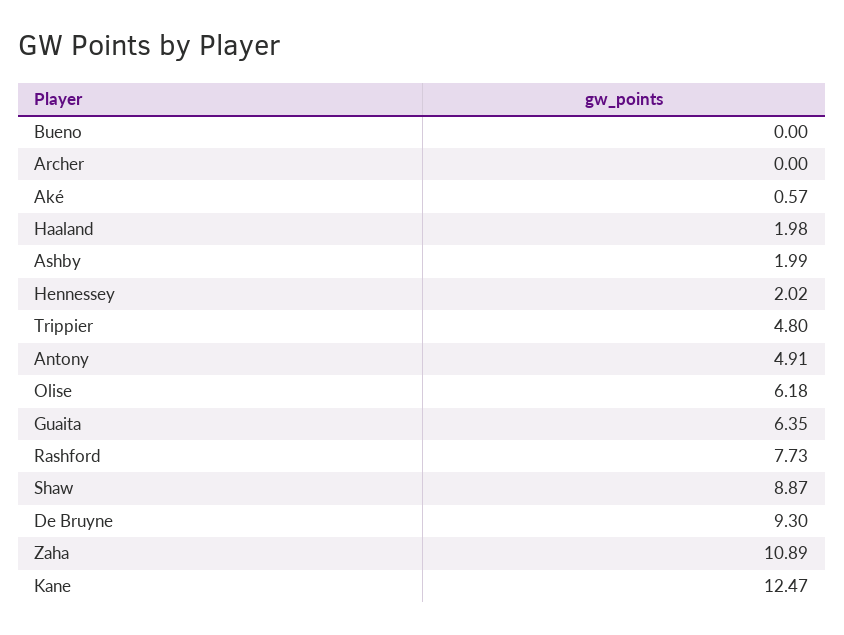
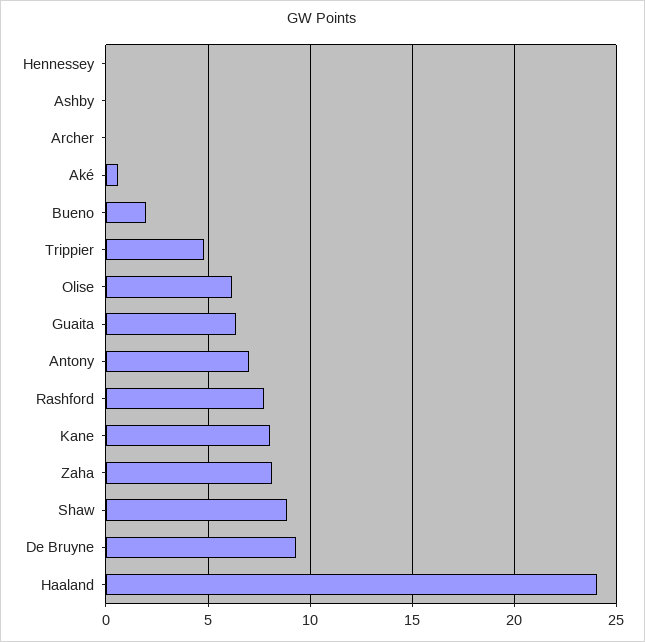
Bueno: 0 -> 2
Haaland: 1.98 -> 24
Ashby: 1.99 -> 0
Hennessey: 2.02 -> 0
Antony: 4.91 -> 7
Zaha: 10.89 -> 8
Kane: 12.47 -> 8

